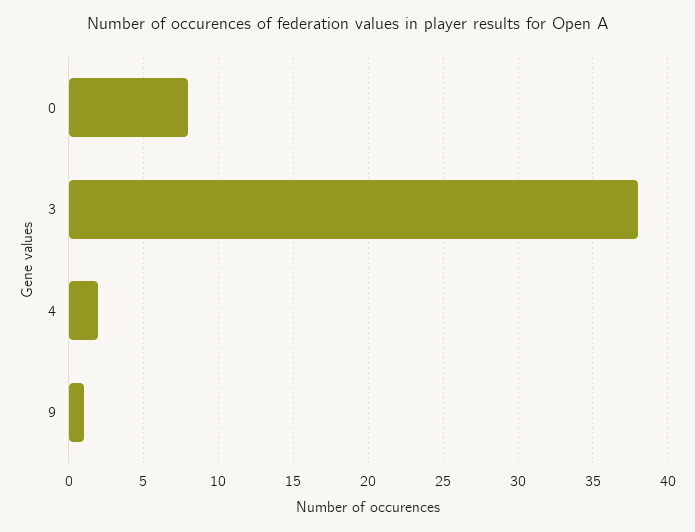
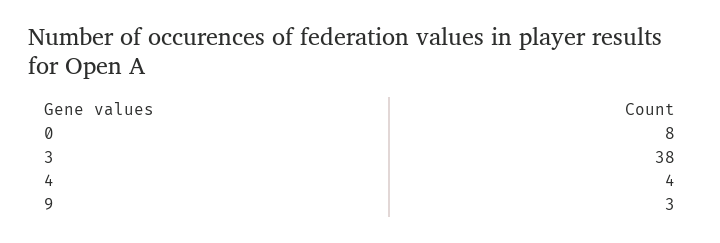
4: 2 -> 4
9: 1 -> 3

